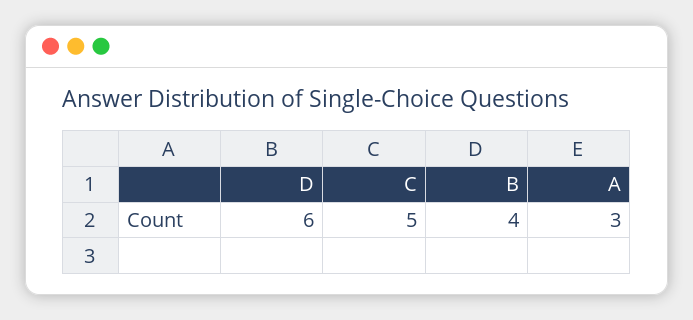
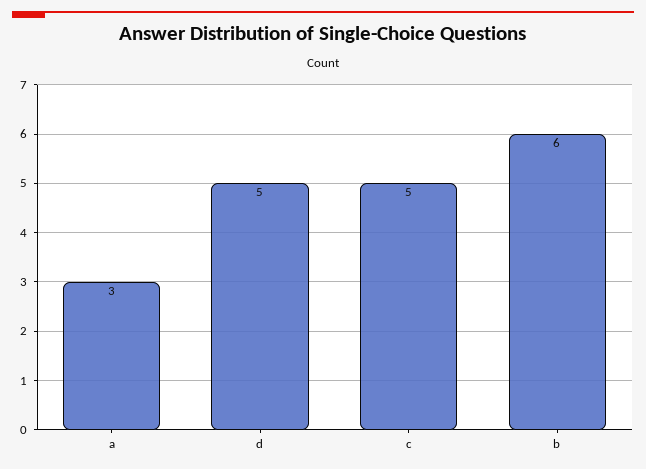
D: 6 -> 5
B: 4 -> 6

